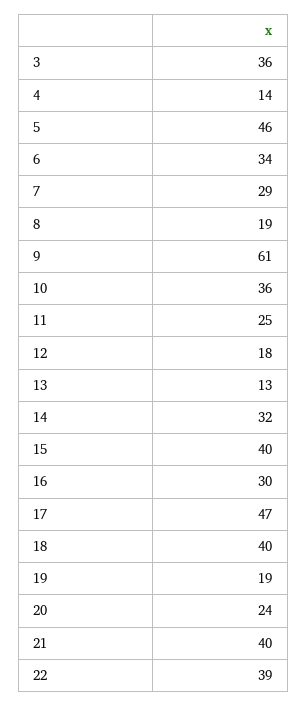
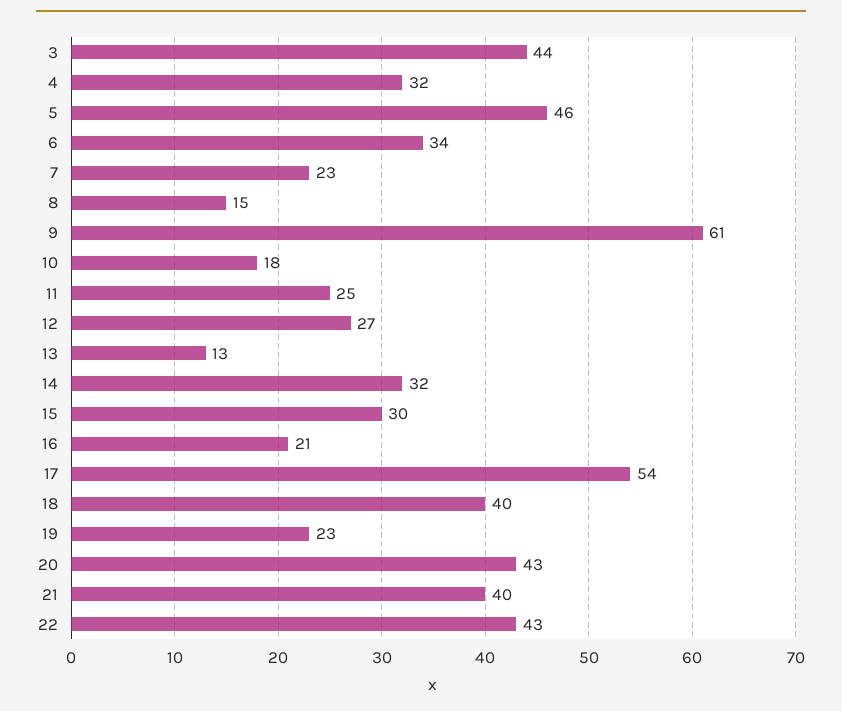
3: 36 -> 44
4: 14 -> 32
7: 29 -> 23
8: 19 -> 15
10: 36 -> 18
12: 18 -> 27
15: 40 -> 30
16: 30 -> 21
17: 47 -> 54
19: 19 -> 23
20: 24 -> 43
22: 39 -> 43

